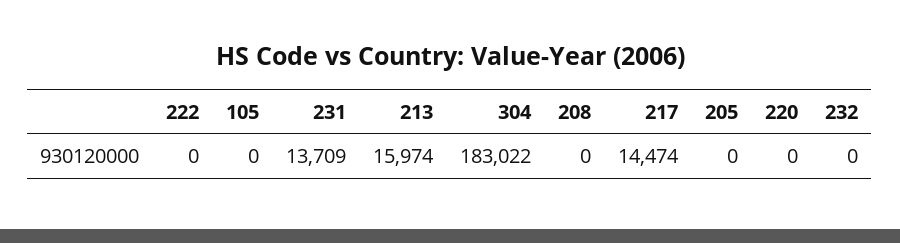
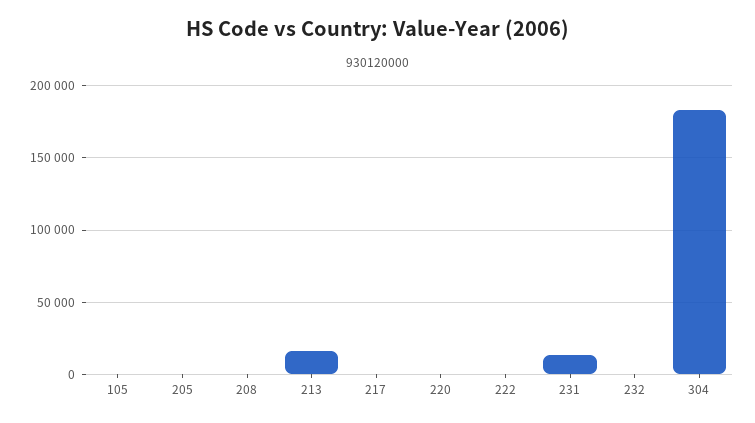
217: 14474 -> 0

